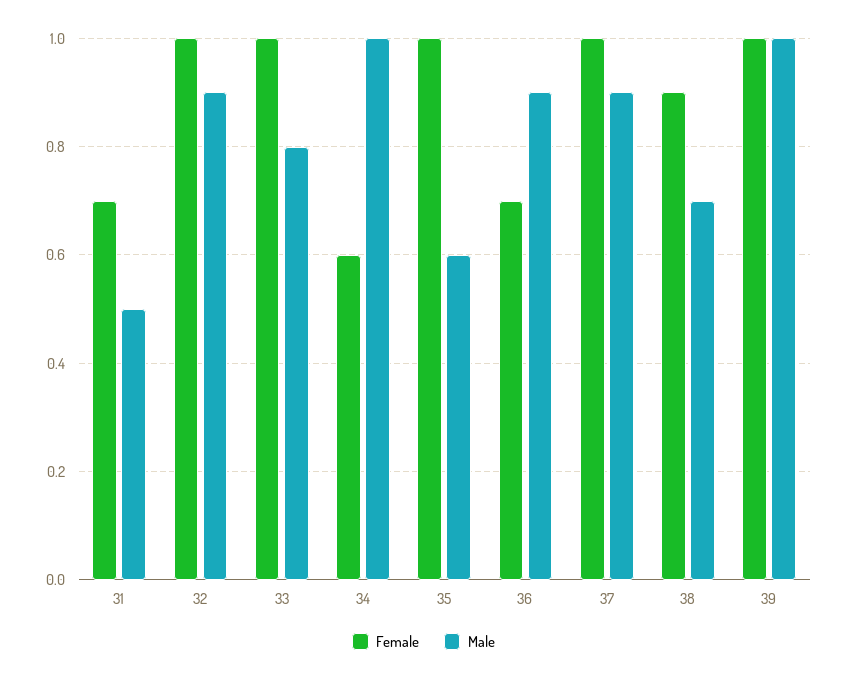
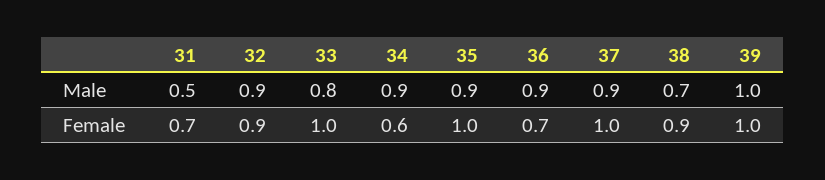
Female, 32: 1 -> 0.9
Male, 34: 1 -> 0.9
Male, 35: 0.6 -> 0.9

